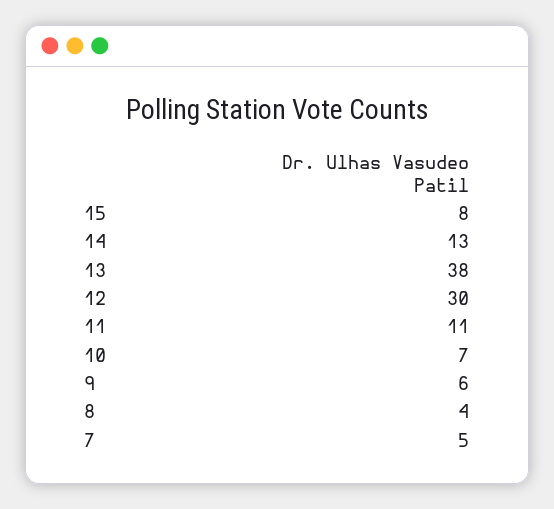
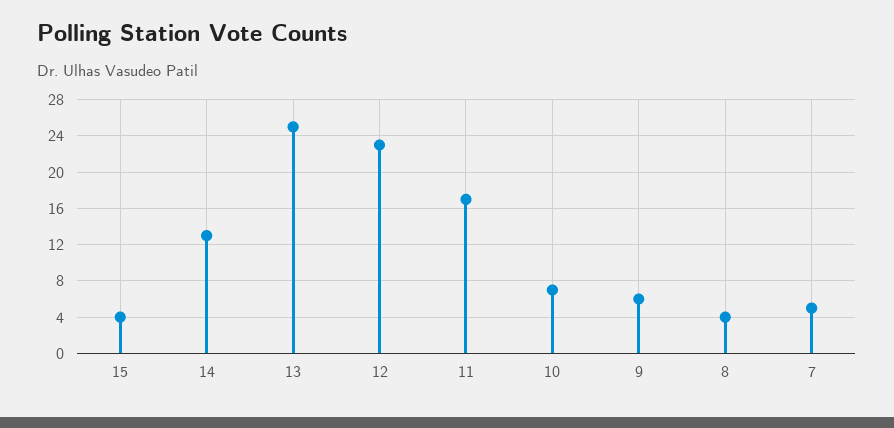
15: 8 -> 4
13: 38 -> 25
12: 30 -> 23
11: 11 -> 17

